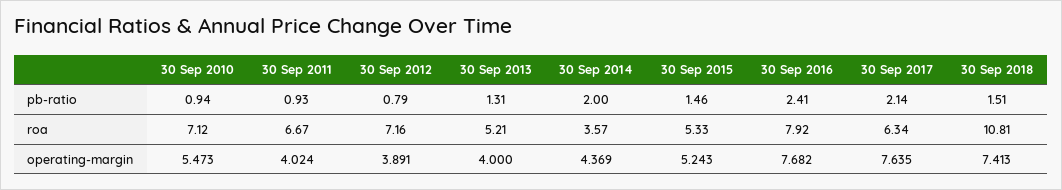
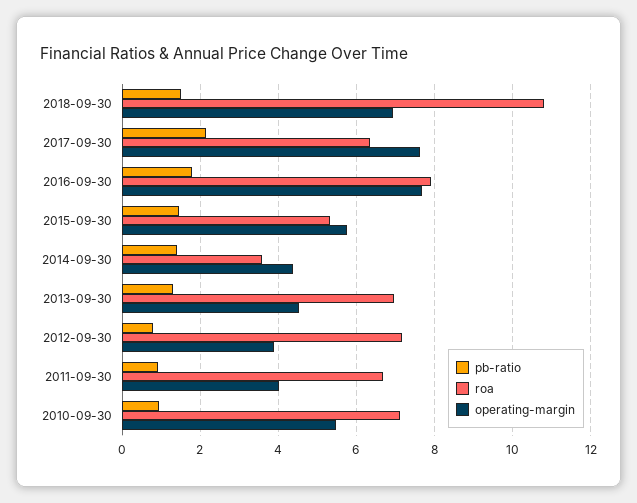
pb-ratio, 30 Sep 2014: 2 -> 1.4
pb-ratio, 30 Sep 2016: 2.41 -> 1.8
roa, 30 Sep 2013: 5.21 -> 7
operating-margin, 30 Sep 2013: 4 -> 4.6
operating-margin, 30 Sep 2015: 5.243 -> 5.8
operating-margin, 30 Sep 2018: 7.413 -> 7

